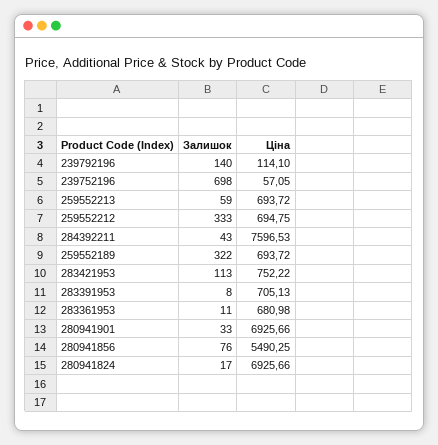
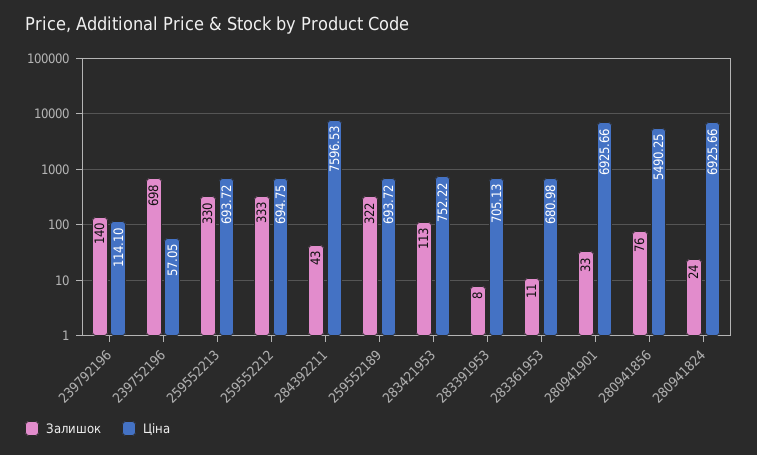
Залишок, 259552213: 59 -> 330
Залишок, 280941824: 17 -> 24

